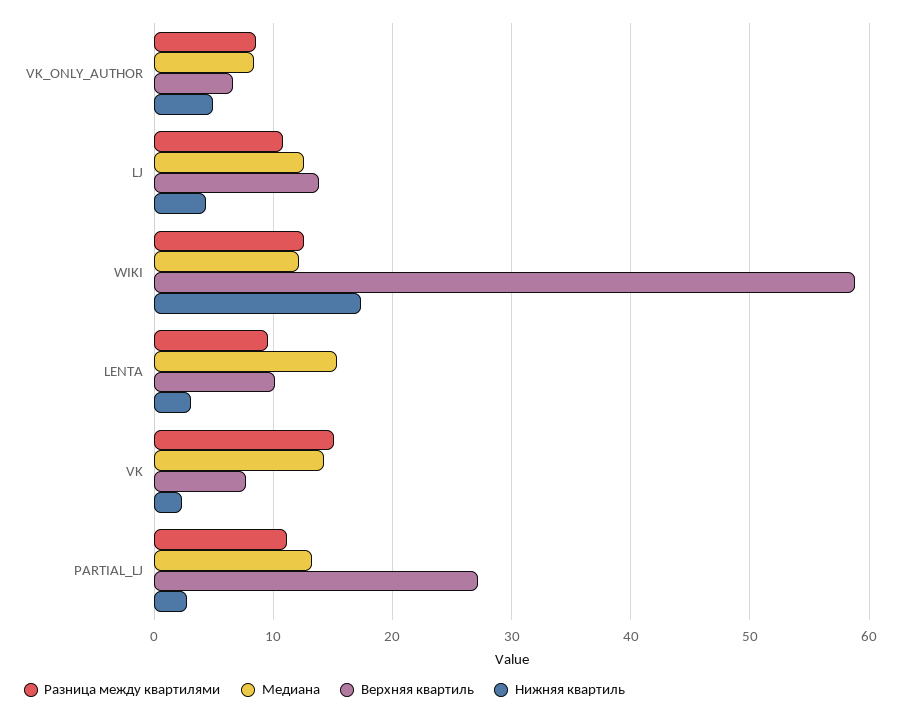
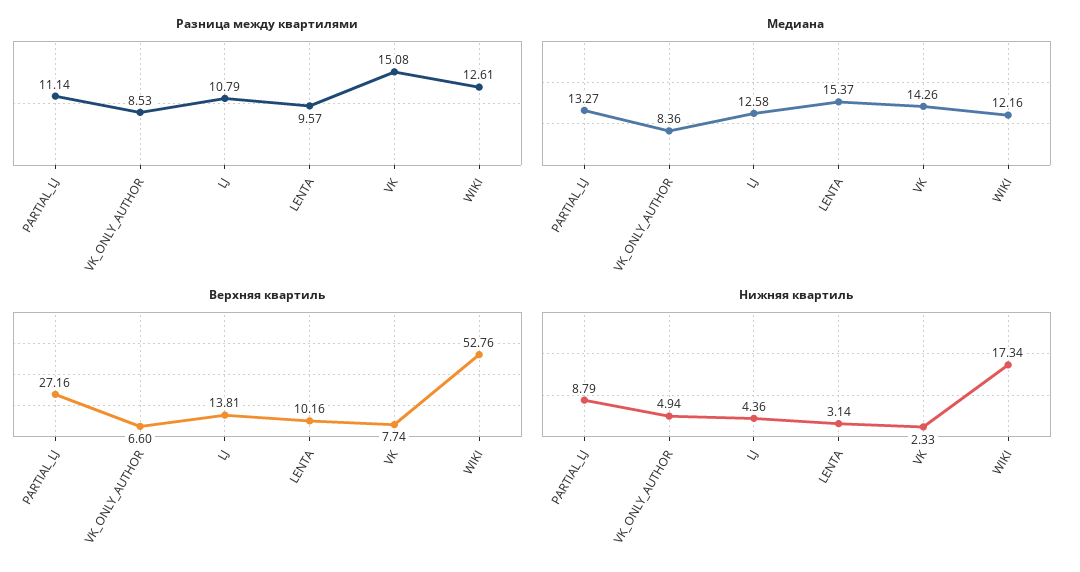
Верхняя квартиль, WIKI: 59 -> 52.76
Нижняя квартиль, PARTIAL_LJ: 3 -> 8.79

